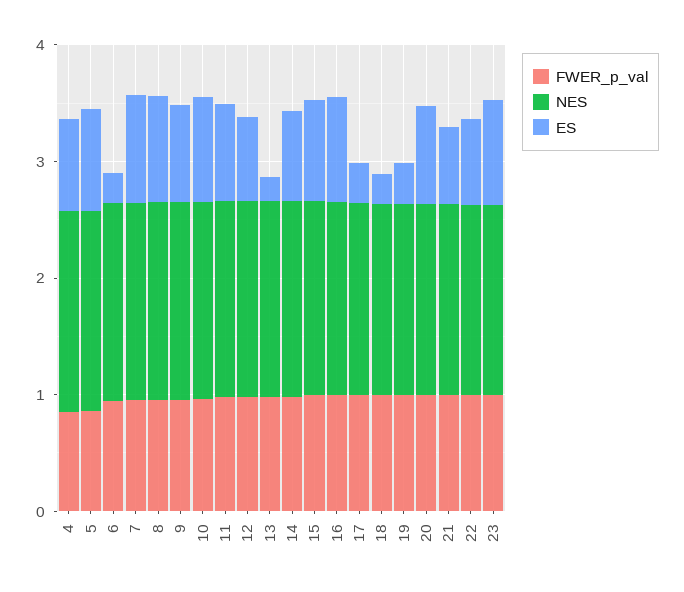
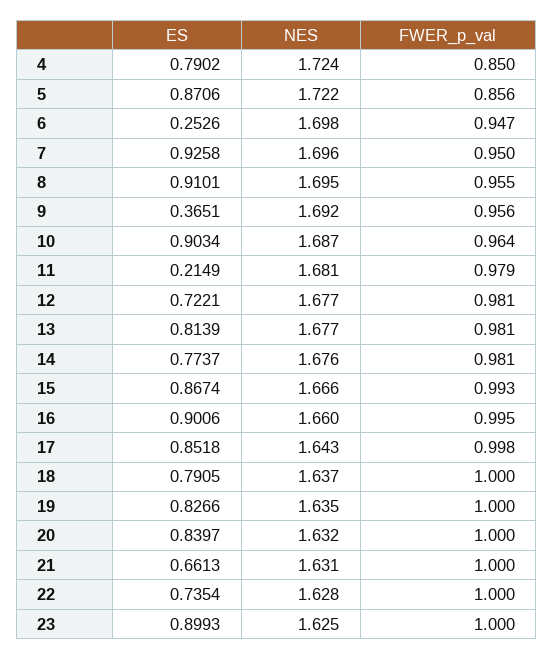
ES, 9: 0.8 -> 0.3651
ES, 11: 0.8 -> 0.2149
ES, 13: 0.2 -> 0.8139
ES, 17: 0.4 -> 0.8518
ES, 18: 0.2 -> 0.7905
ES, 19: 0.4 -> 0.8266

